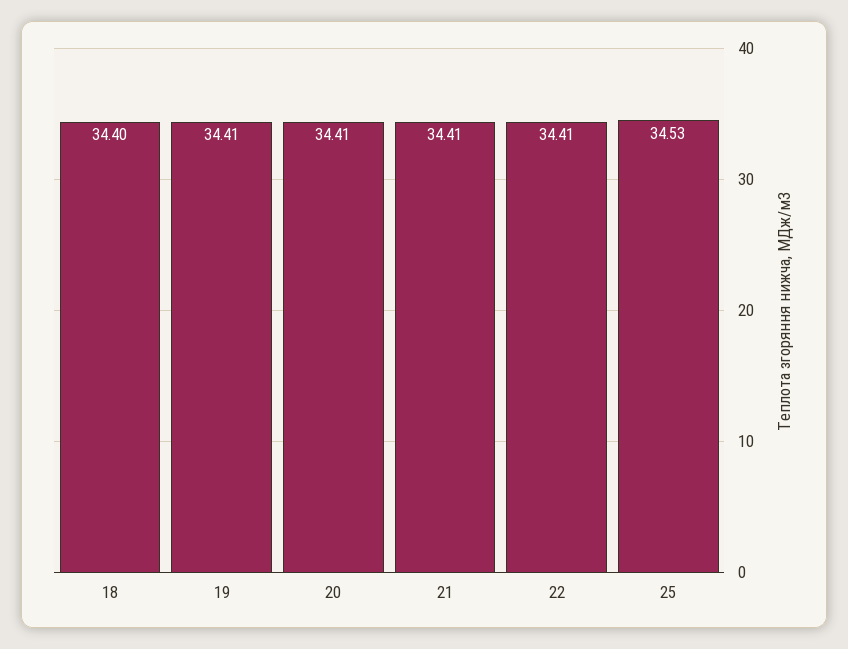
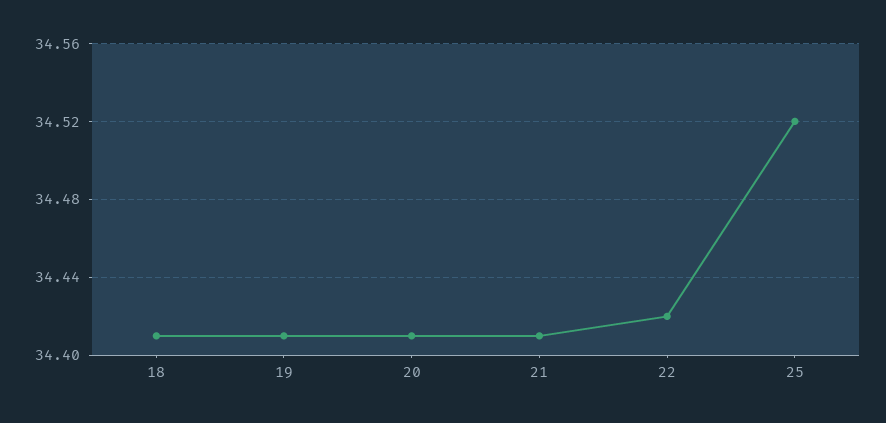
18: 34.4 -> 34.41
22: 34.41 -> 34.42
25: 34.53 -> 34.52

